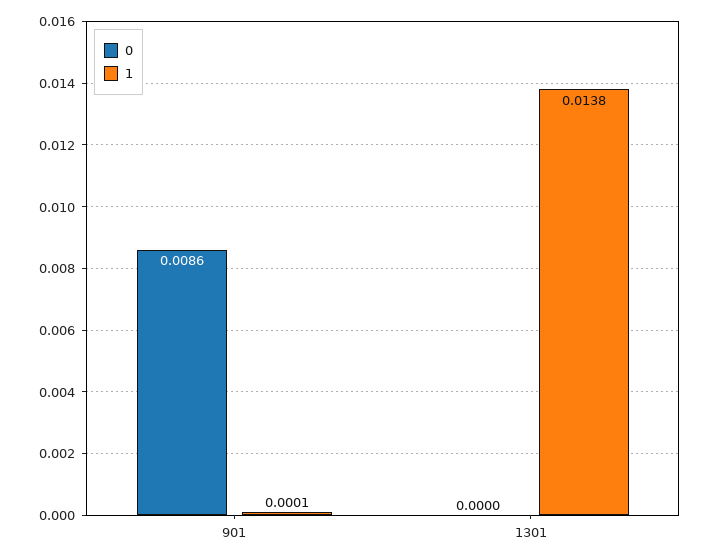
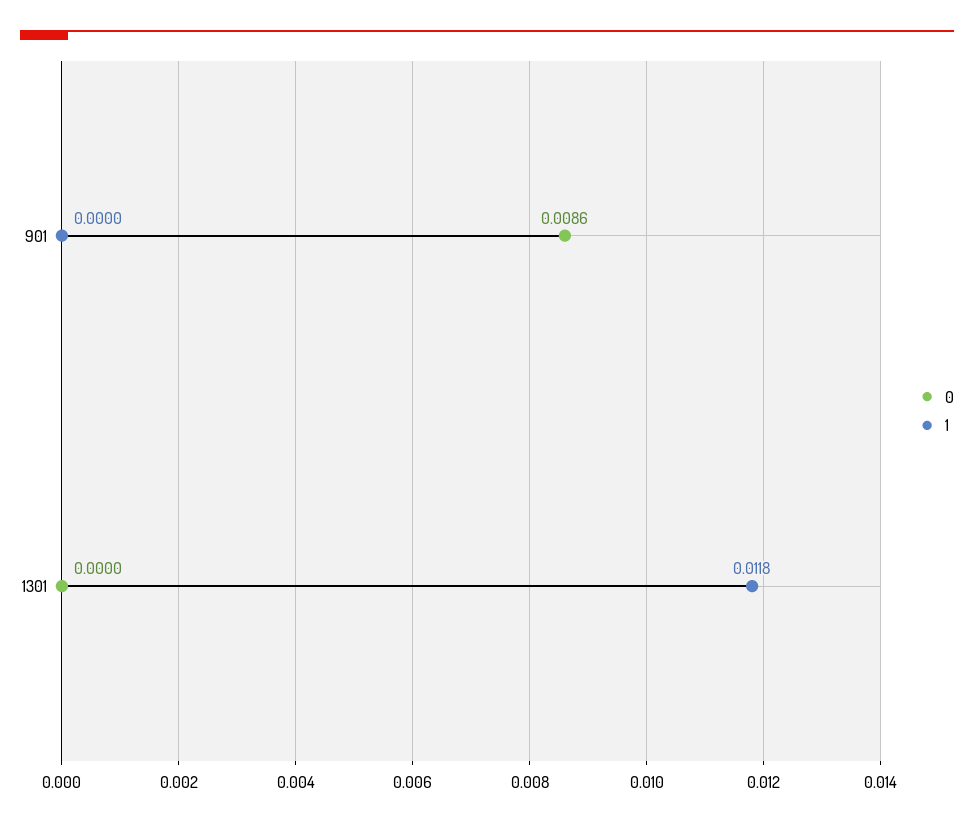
1, 901: 0.0001 -> 0
1, 1301: 0.0138 -> 0.0118

